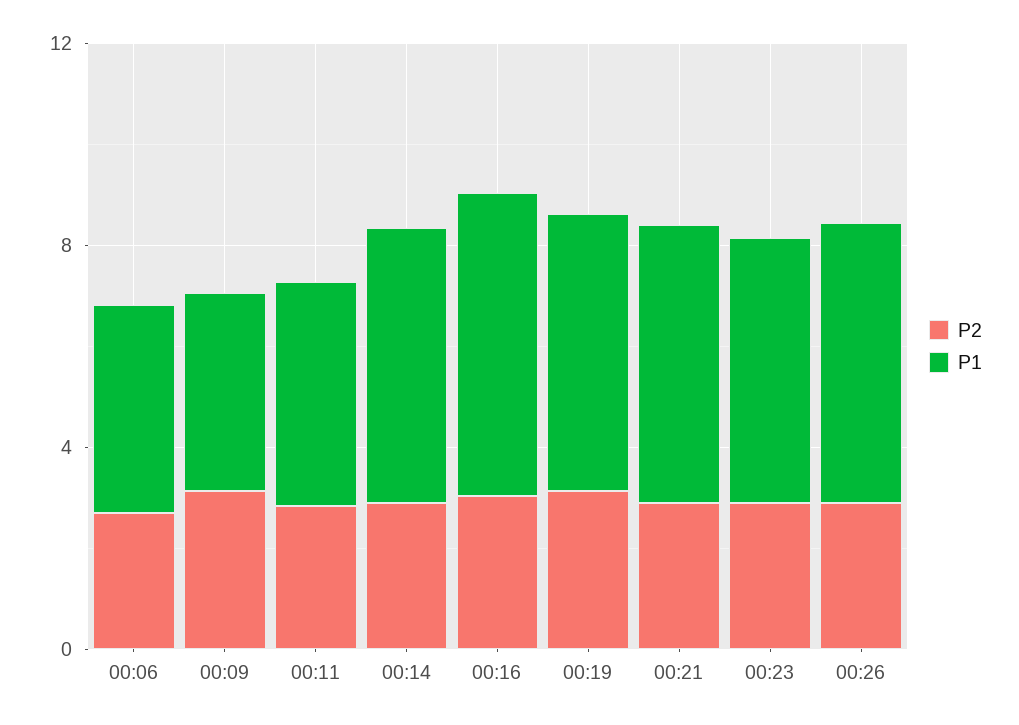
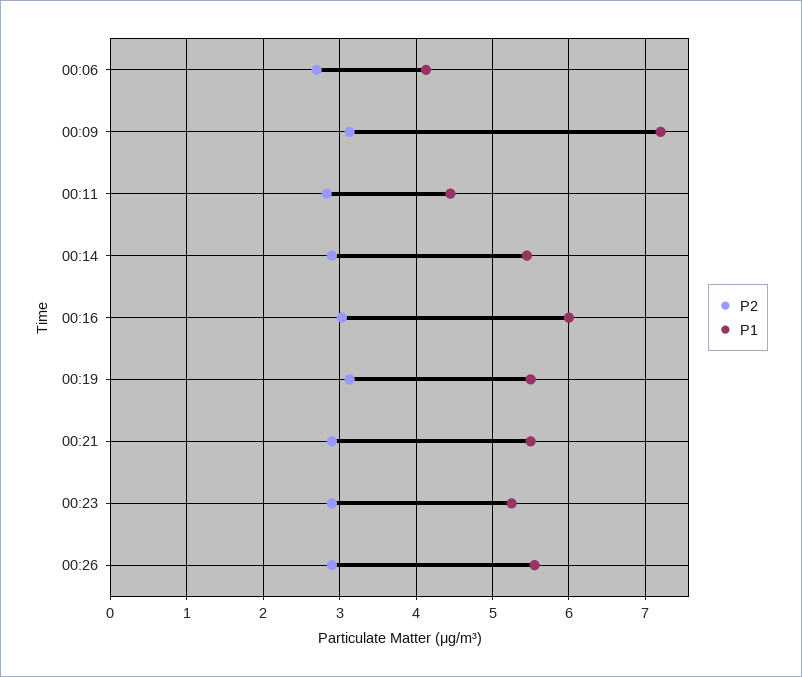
P1, 00:09: 4 -> 7.2

